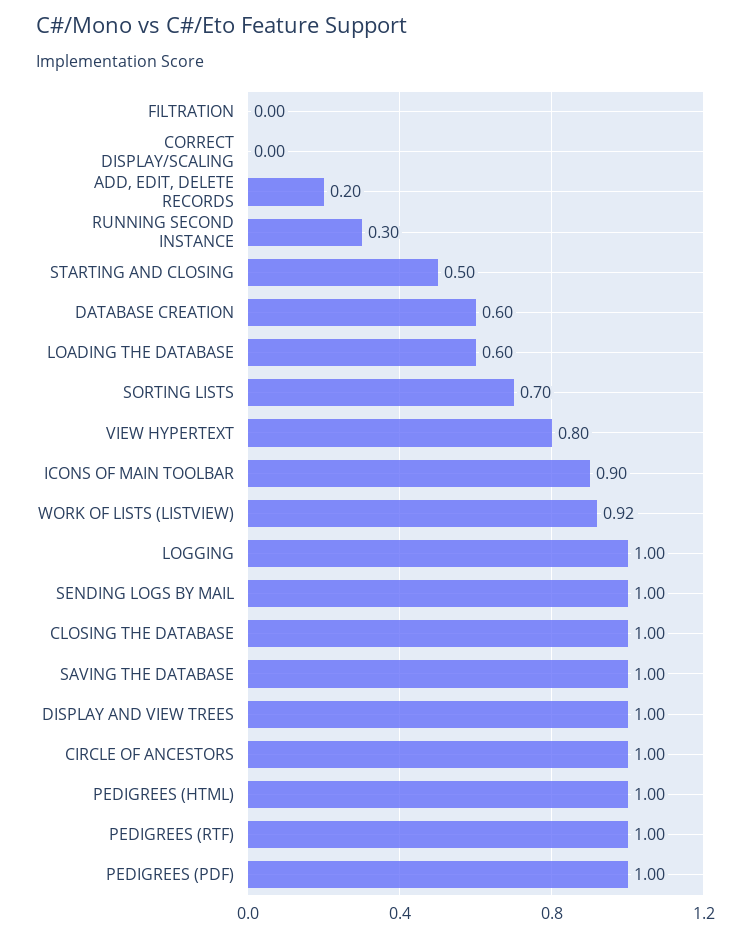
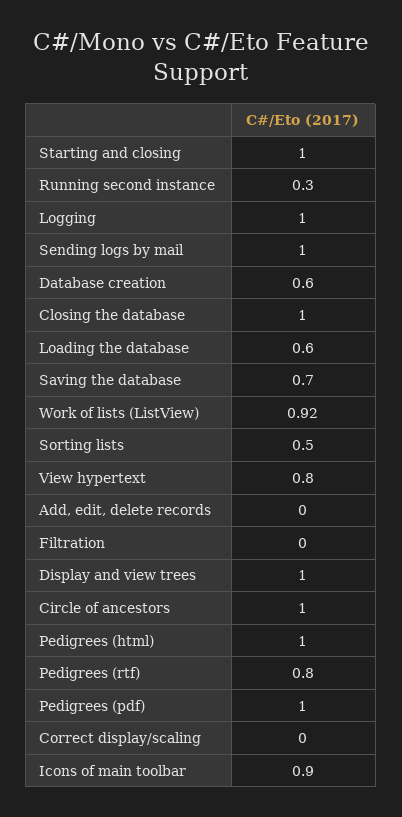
ADD, EDIT, DELETE RECORDS: 0.2 -> 0
STARTING AND CLOSING: 0.5 -> 1
SORTING LISTS: 0.7 -> 0.5
SAVING THE DATABASE: 1 -> 0.7
PEDIGREES (RTF): 1 -> 0.8

